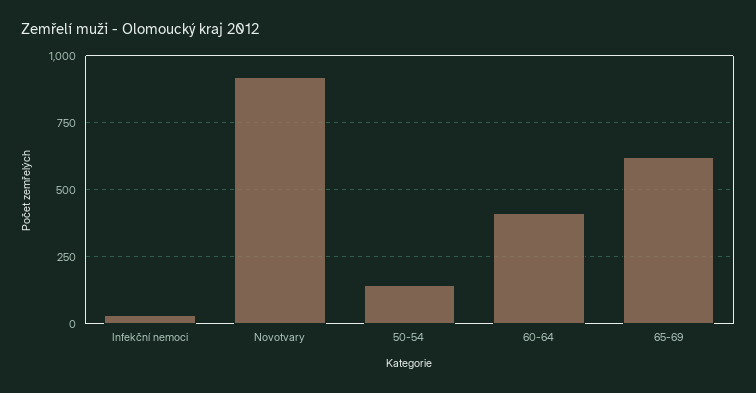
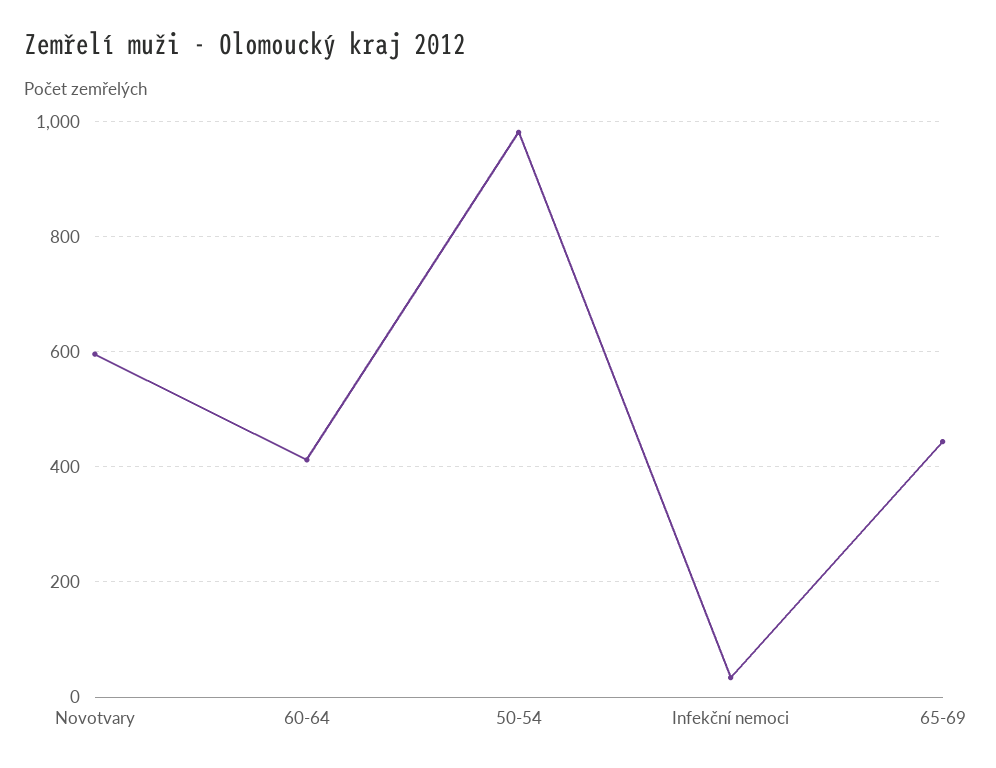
Novotvary: 925 -> 600
50-54: 150 -> 980
65-69: 625 -> 440

